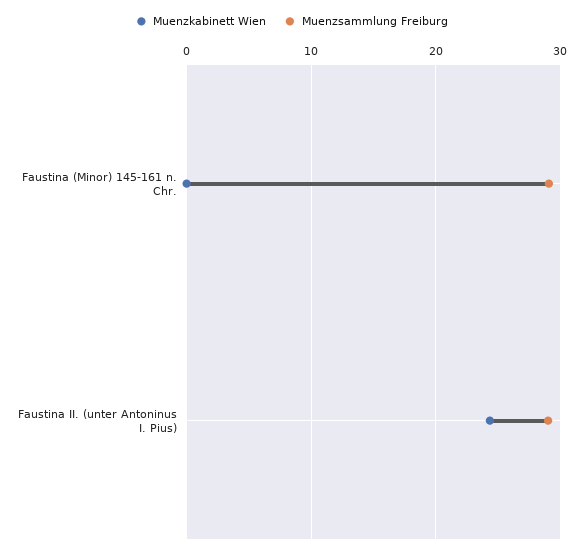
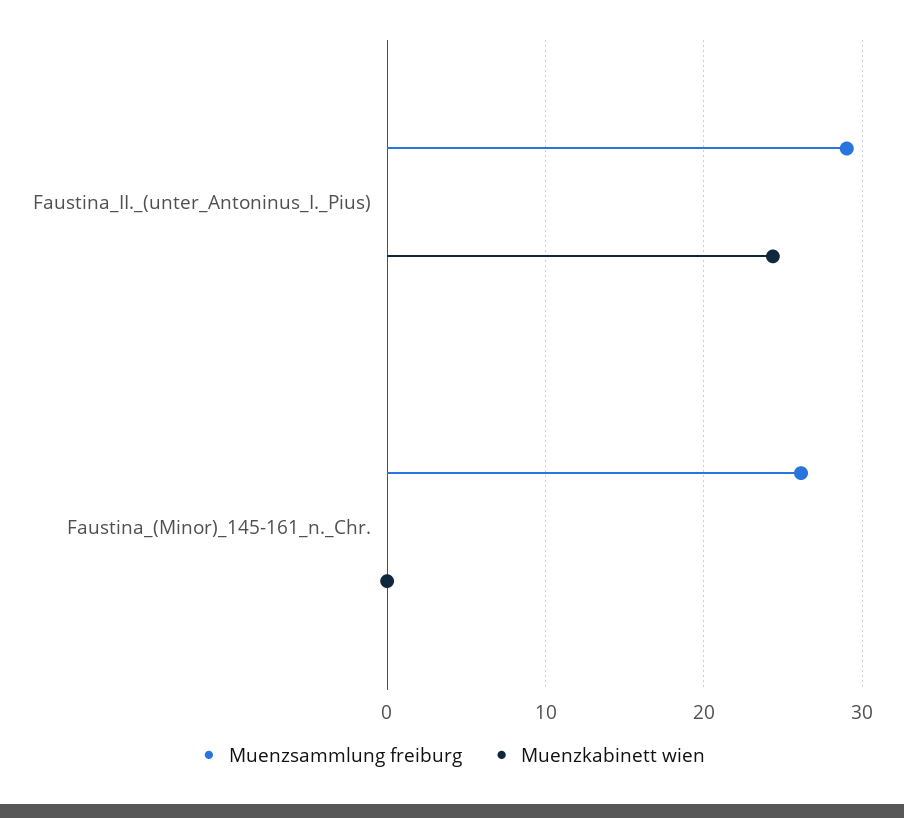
Muenzsammlung Freiburg, Faustina (Minor) 145-161 n. Chr.: 29 -> 26

